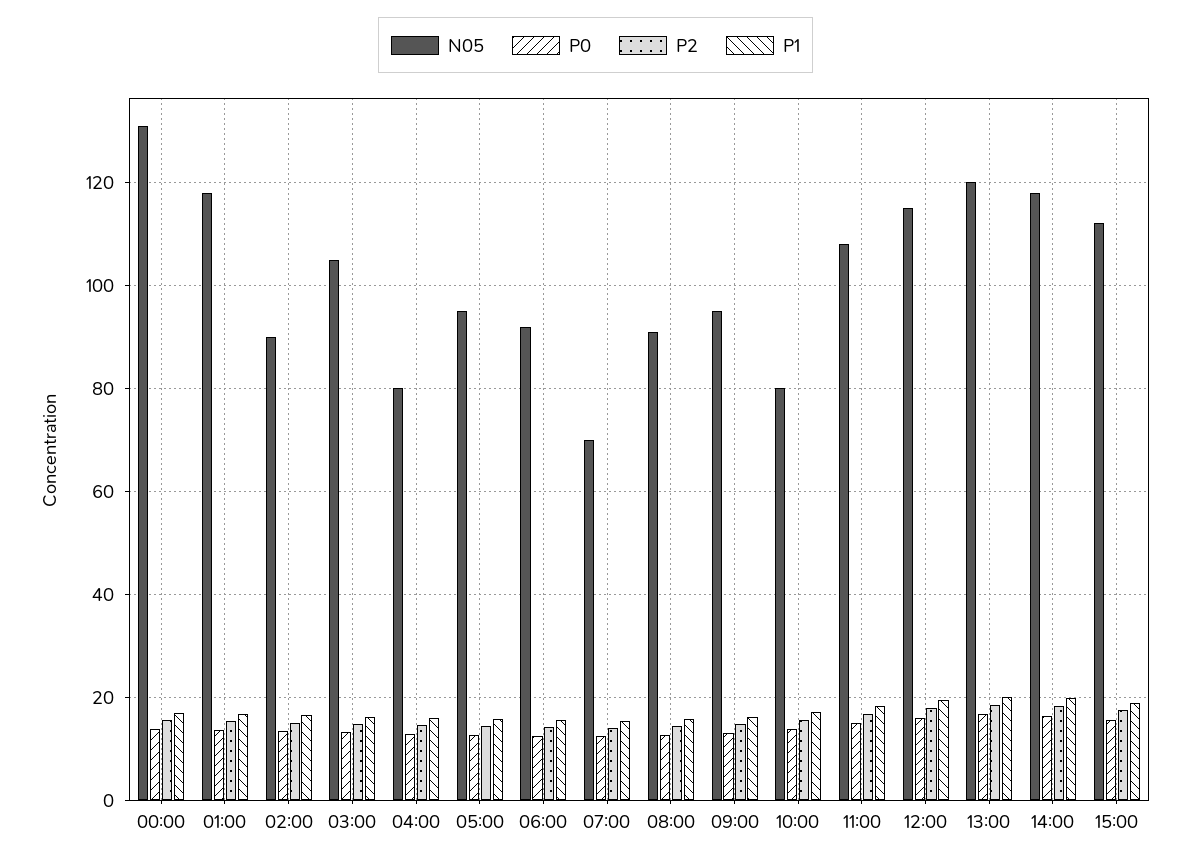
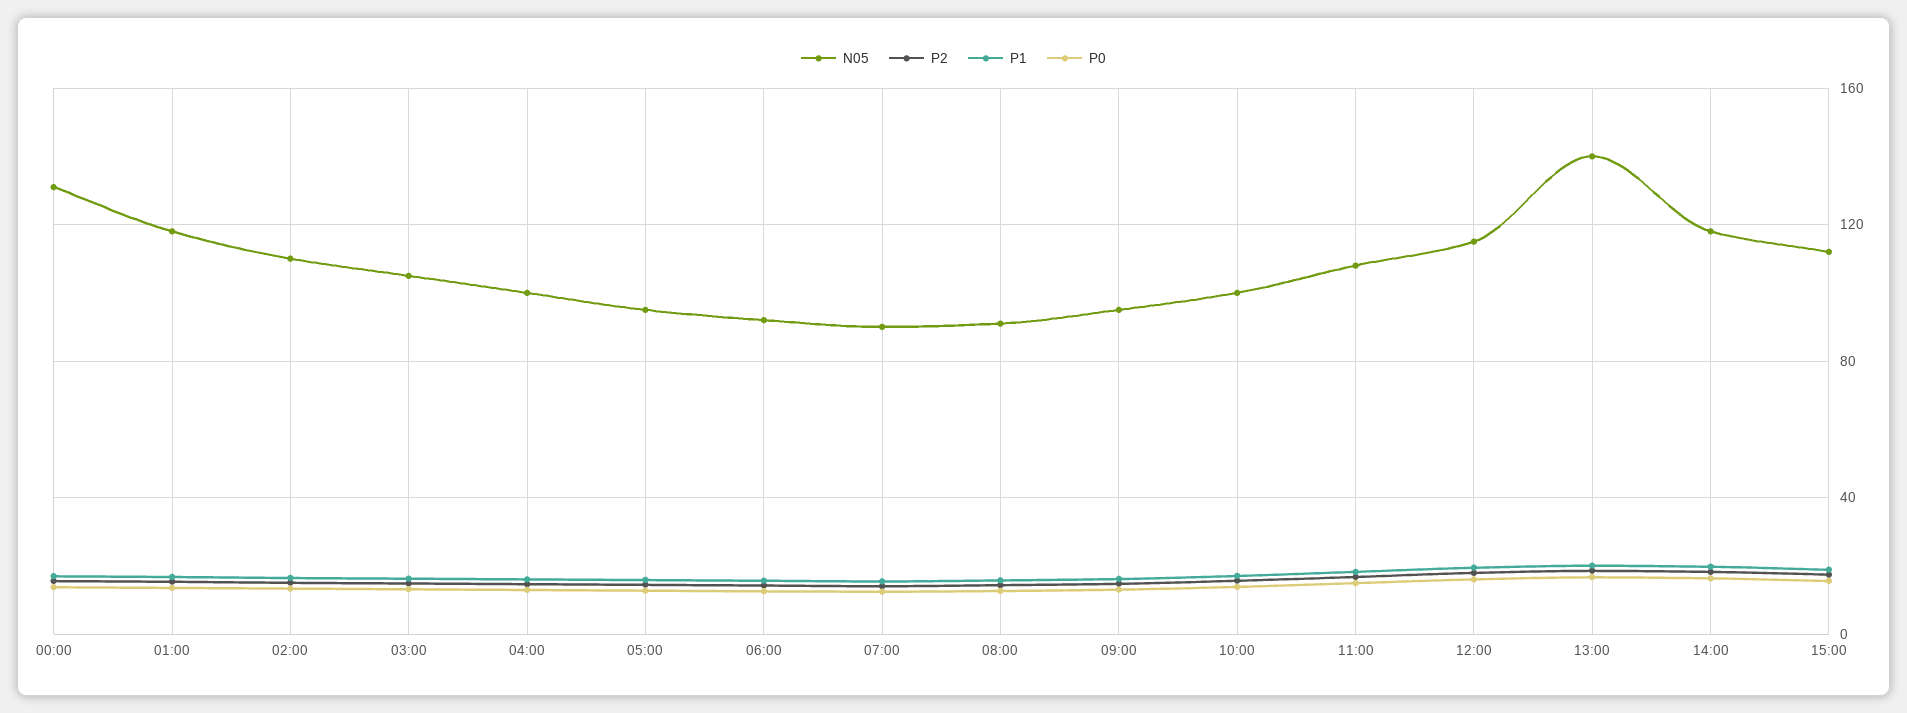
N05, 02:00: 90 -> 110
N05, 04:00: 80 -> 100
N05, 07:00: 70 -> 90
N05, 10:00: 80 -> 100
N05, 13:00: 120 -> 140

